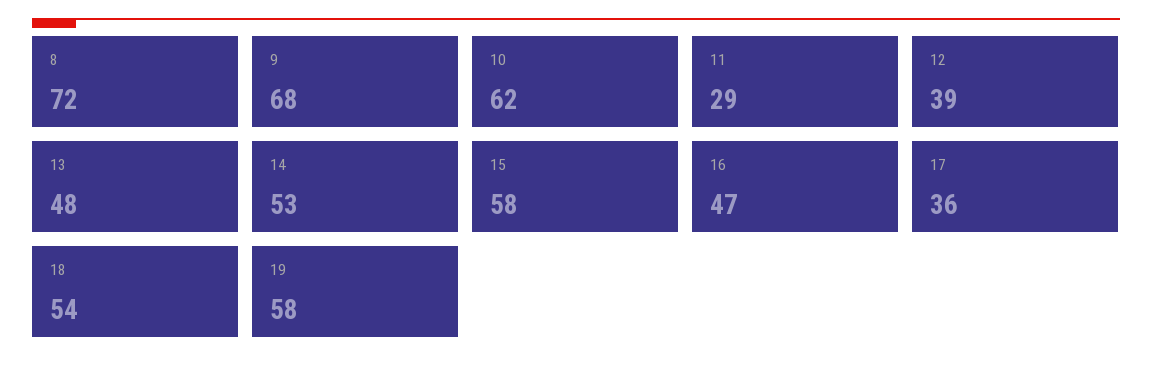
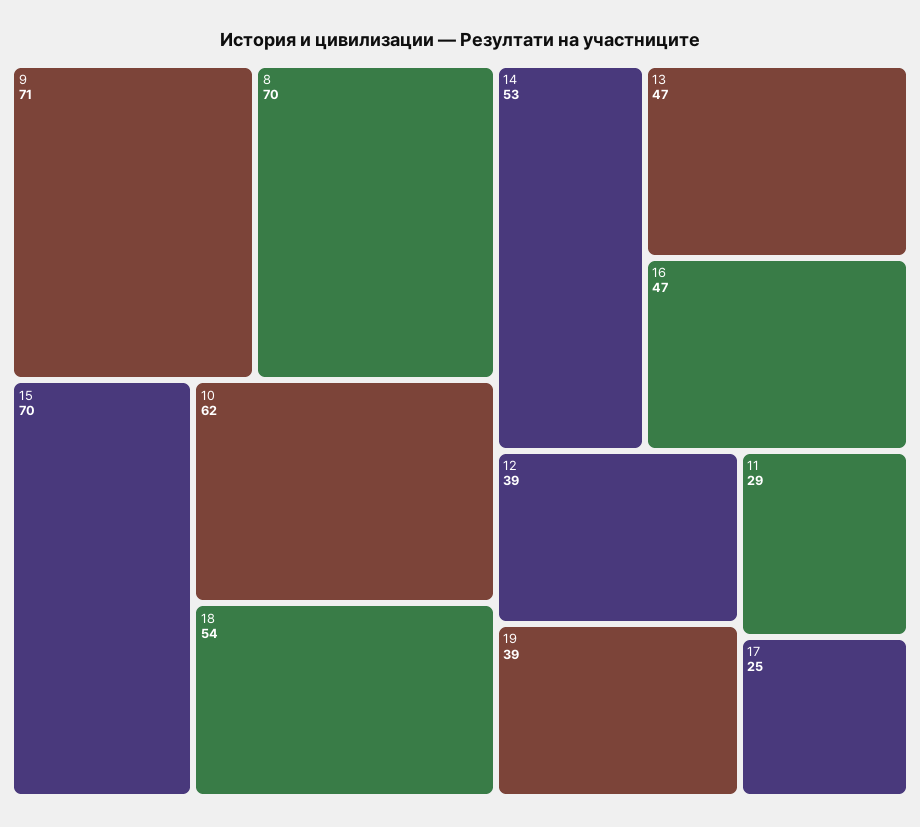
8: 72 -> 70
9: 68 -> 71
13: 48 -> 47
15: 58 -> 70
17: 36 -> 25
19: 58 -> 39

